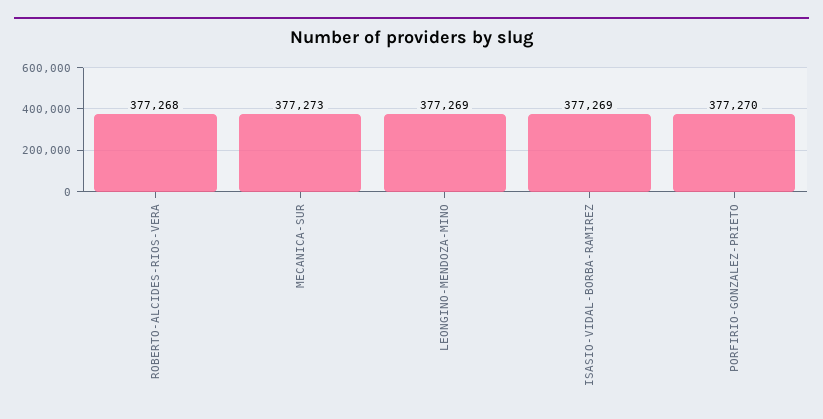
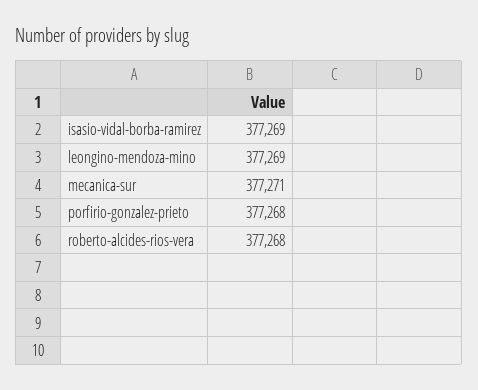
MECANICA-SUR: 377273 -> 377271
PORFIRIO-GONZALEZ-PRIETO: 377270 -> 377268

